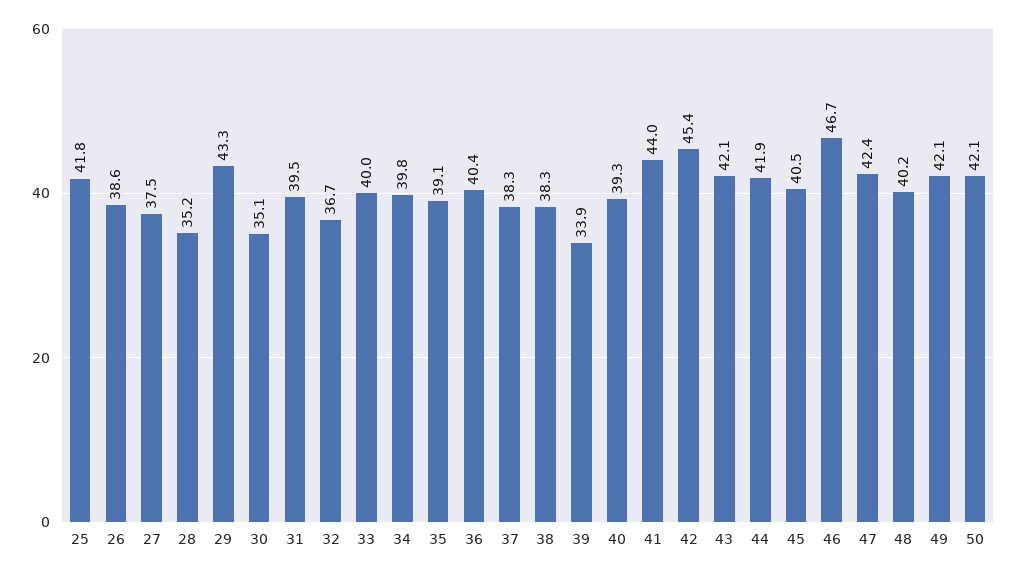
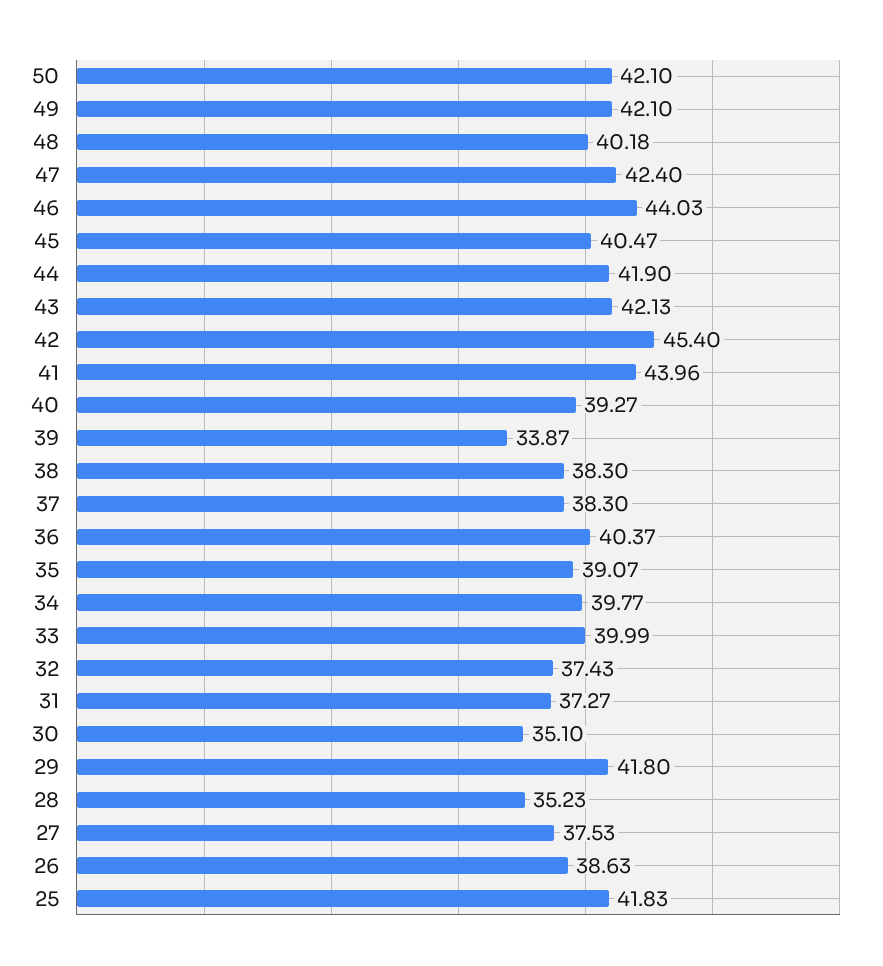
29: 43.3 -> 41.8
31: 39.5 -> 37.27
32: 36.7 -> 37.43
46: 46.7 -> 44.03

